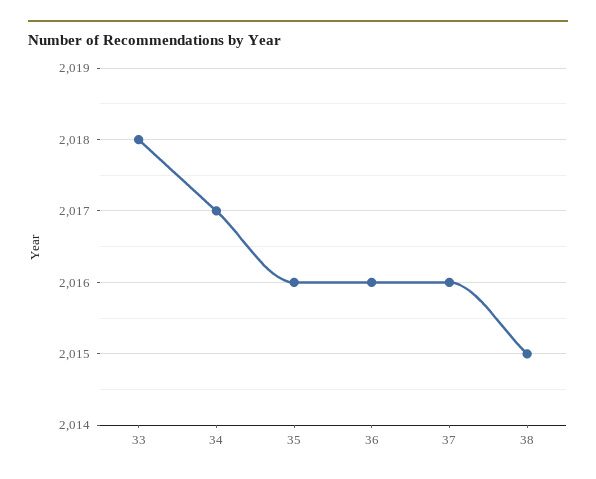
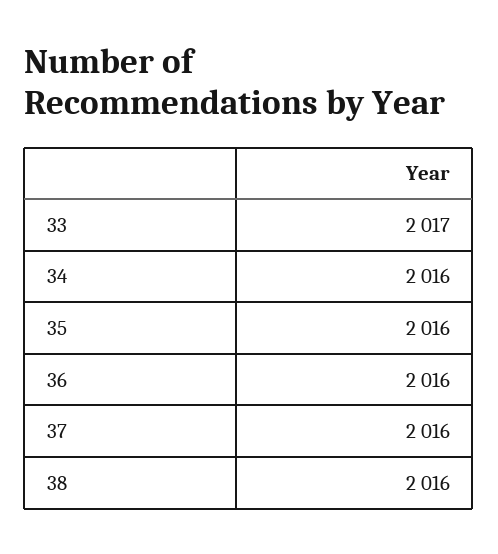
33: 2018 -> 2017
34: 2017 -> 2016
38: 2015 -> 2016

